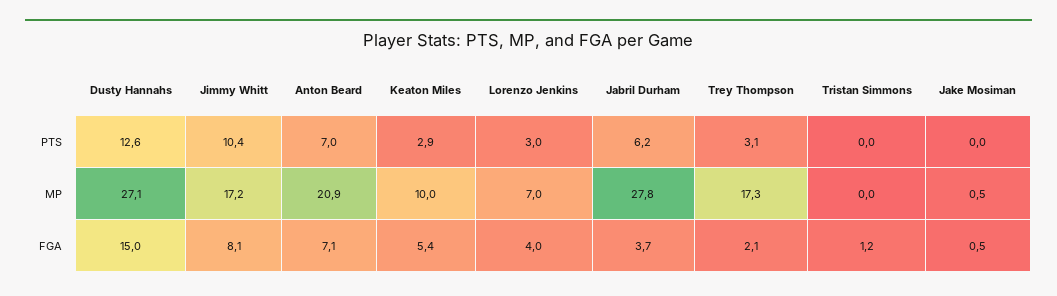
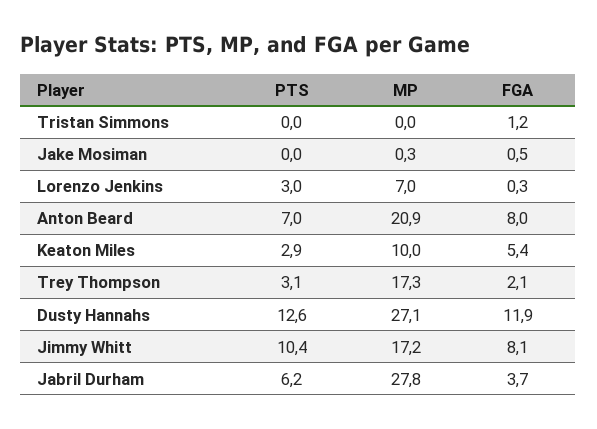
Jake Mosiman, MP: 0.5 -> 0.3
Dusty Hannahs, FGA: 15 -> 11.9
Anton Beard, FGA: 7.1 -> 8
Lorenzo Jenkins, FGA: 4 -> 0.3

